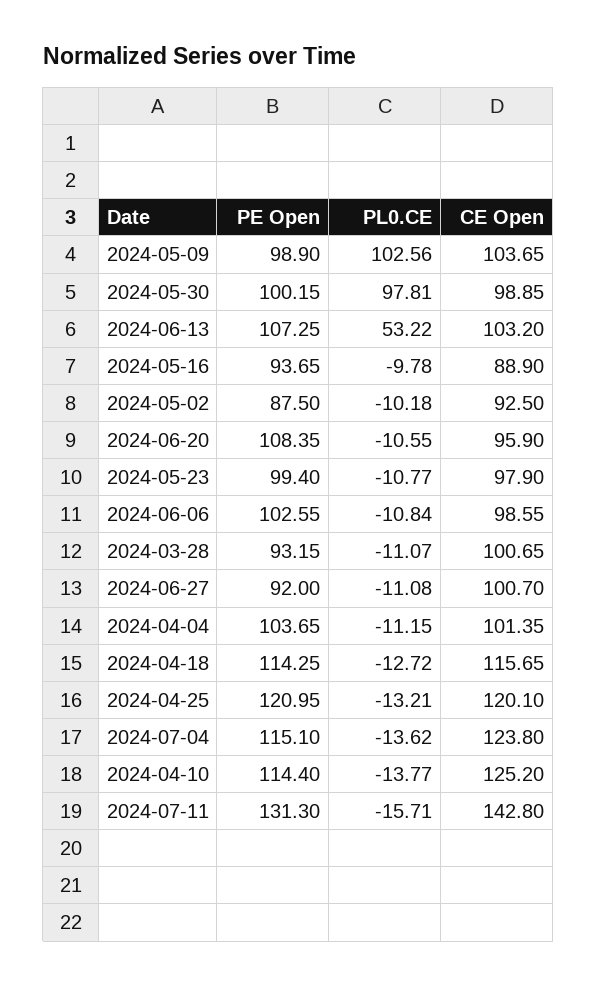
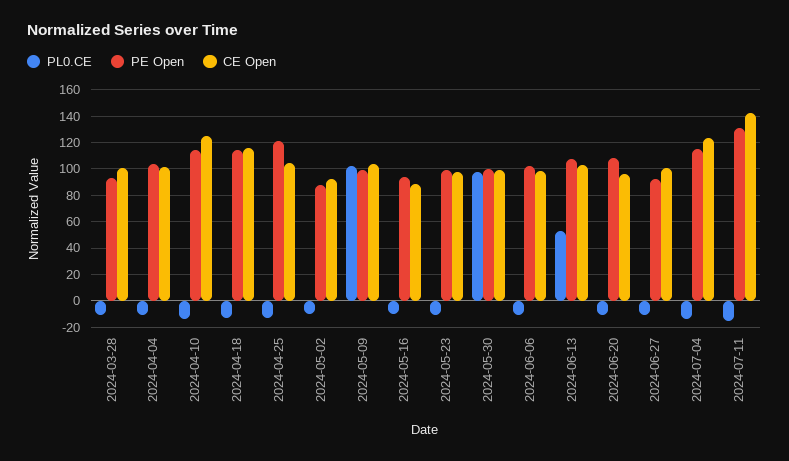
CE Open, 2024-04-25: 120.1 -> 105

